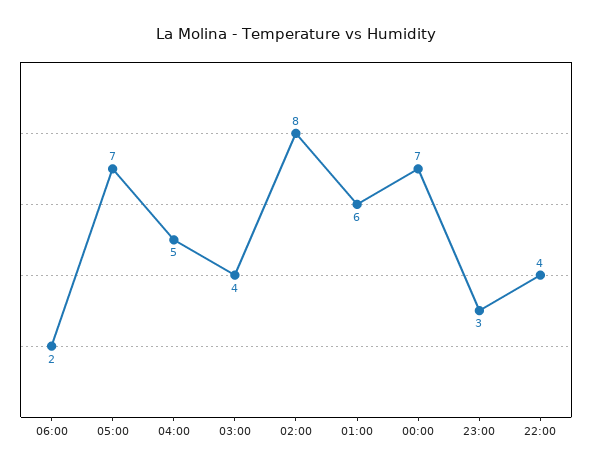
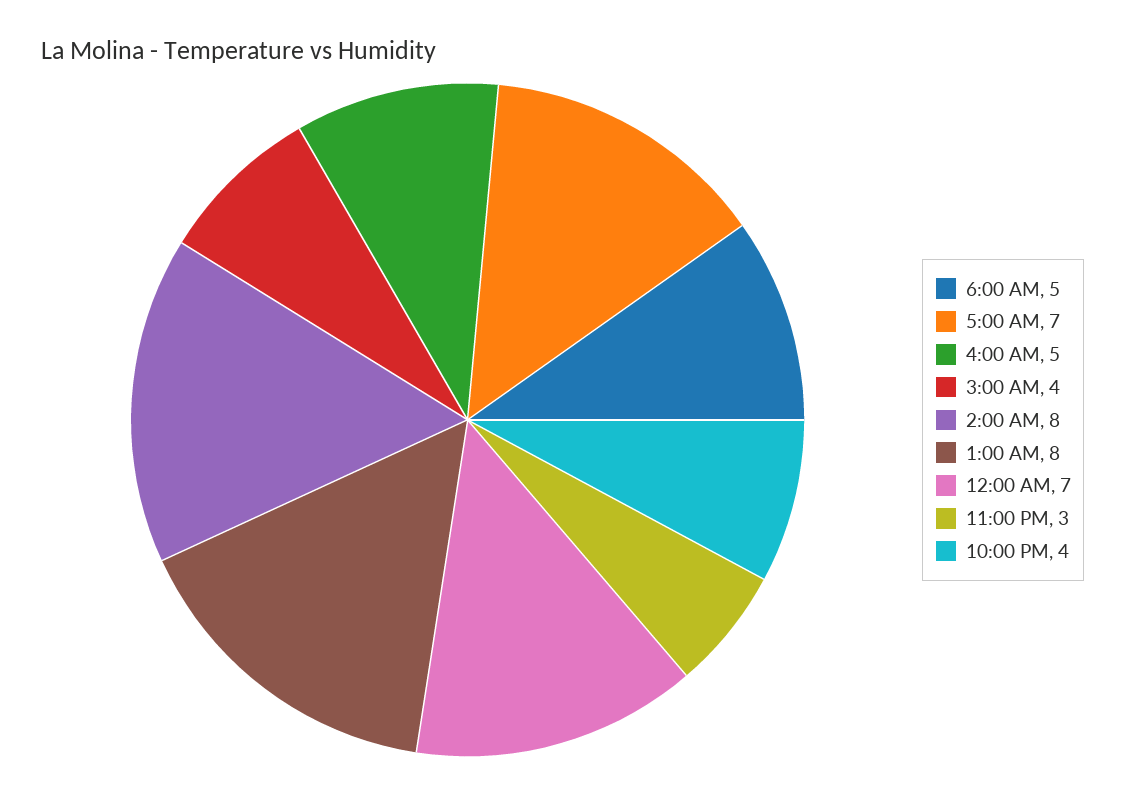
06:00: 2 -> 5
01:00: 6 -> 8

